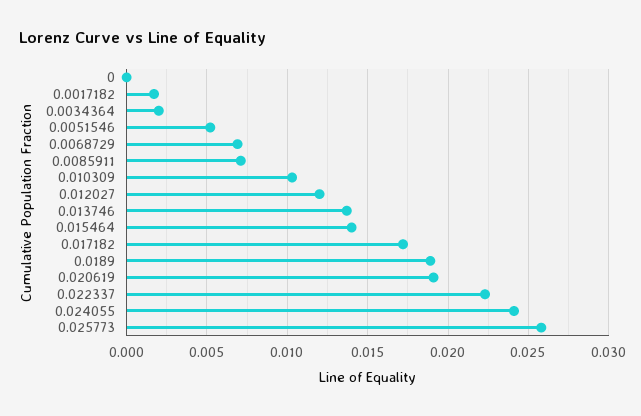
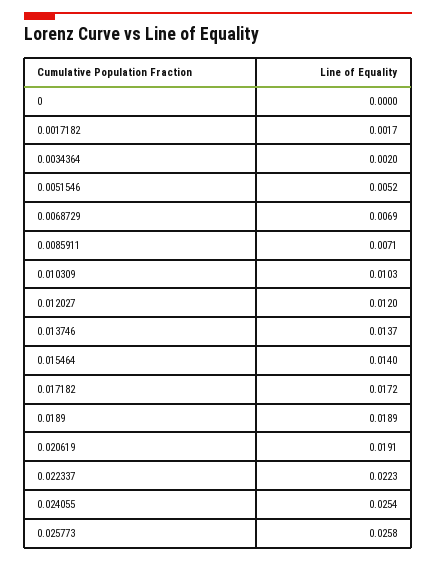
0.024055: 0.024 -> 0.0254

